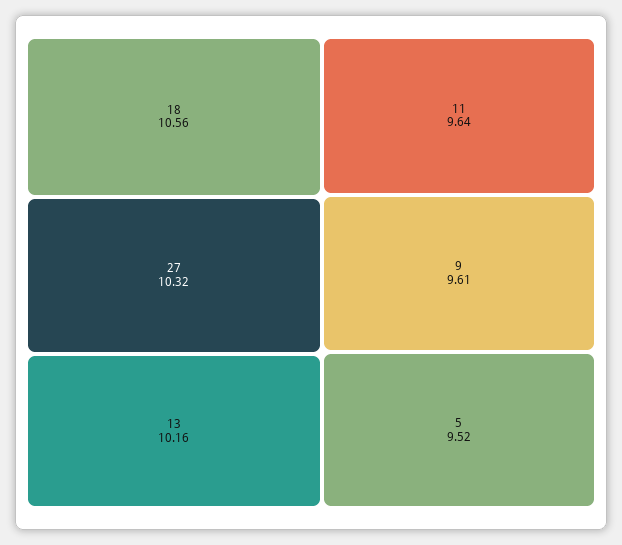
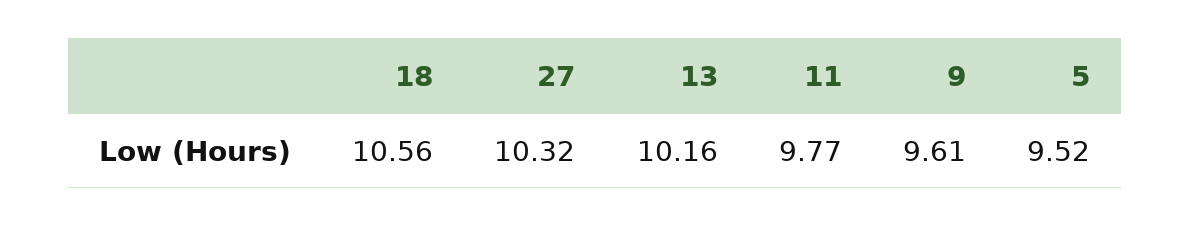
11: 9.64 -> 9.77

